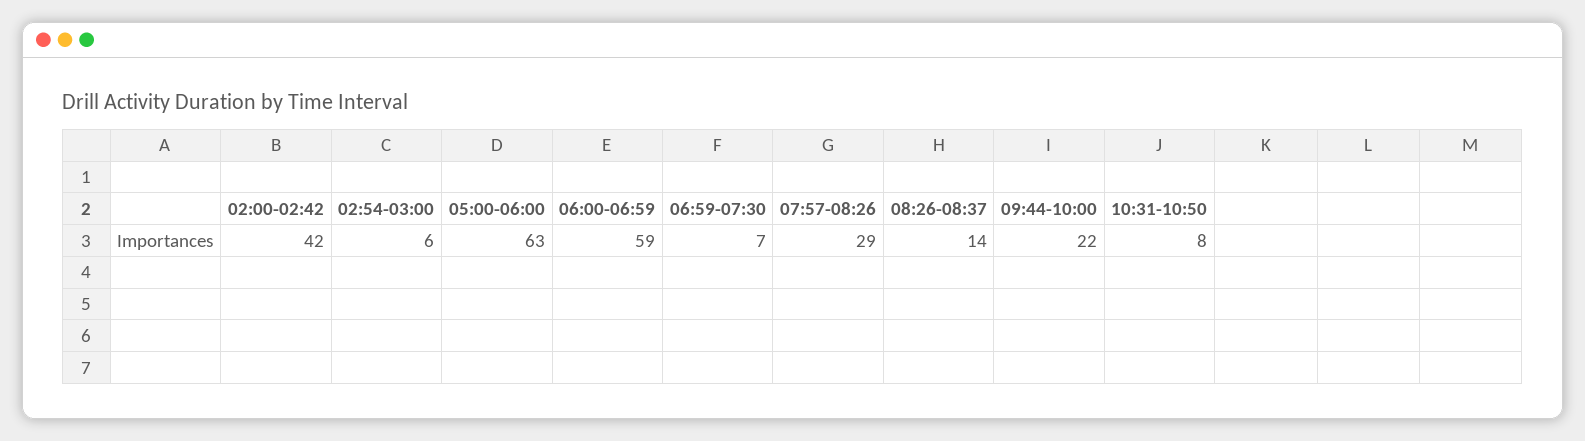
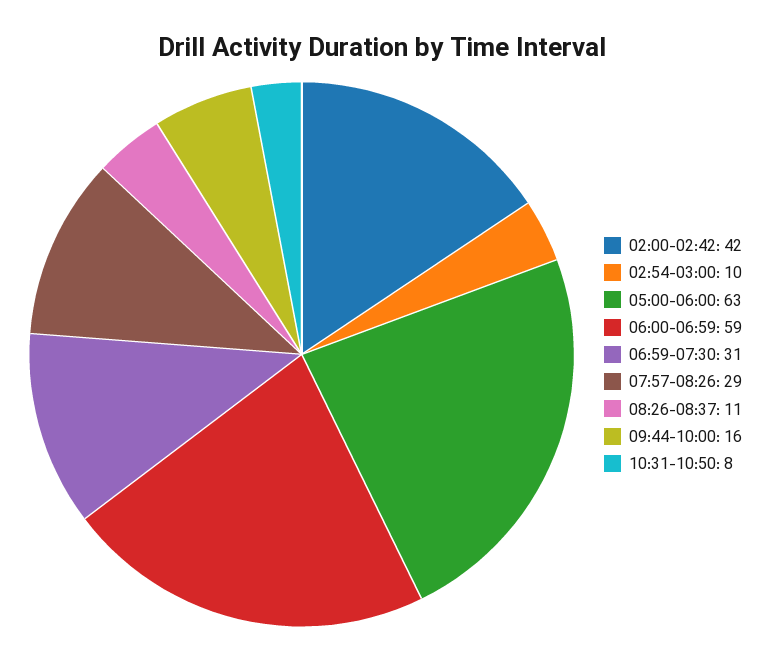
02:54-03:00: 6 -> 10
06:59-07:30: 7 -> 31
08:26-08:37: 14 -> 11
09:44-10:00: 22 -> 16

